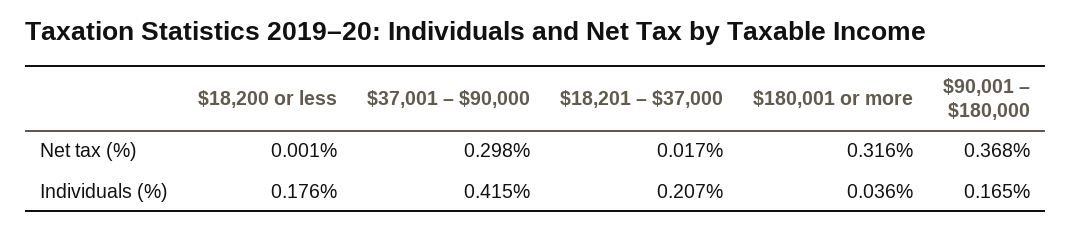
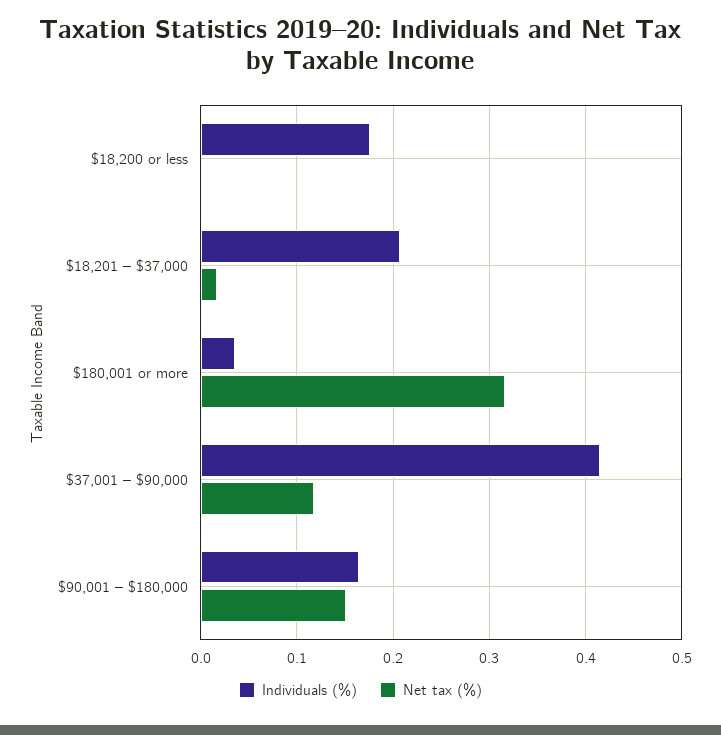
Net tax (%), $37,001 – $90,000: 0.298 -> 0.12
Net tax (%), $90,001 – $180,000: 0.368 -> 0.15

